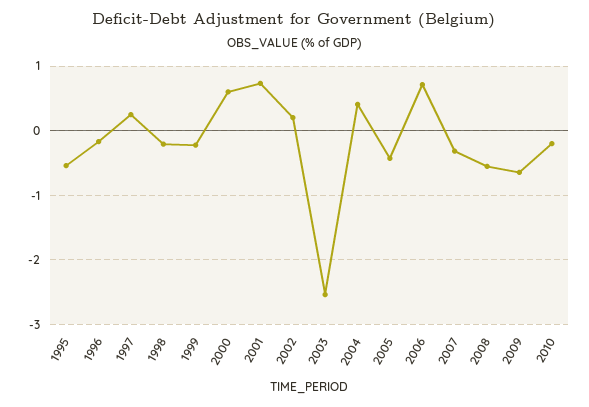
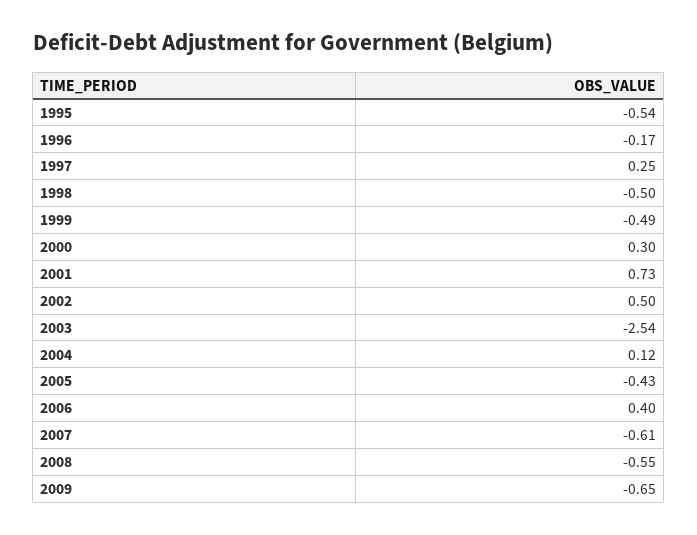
1998: -0.2 -> -0.5
1999: -0.2 -> -0.49
2000: 0.6 -> 0.3
2002: 0.2 -> 0.5
2004: 0.4 -> 0.12
2006: 0.7 -> 0.4
2007: -0.3 -> -0.61
2010: -0.2 -> none

